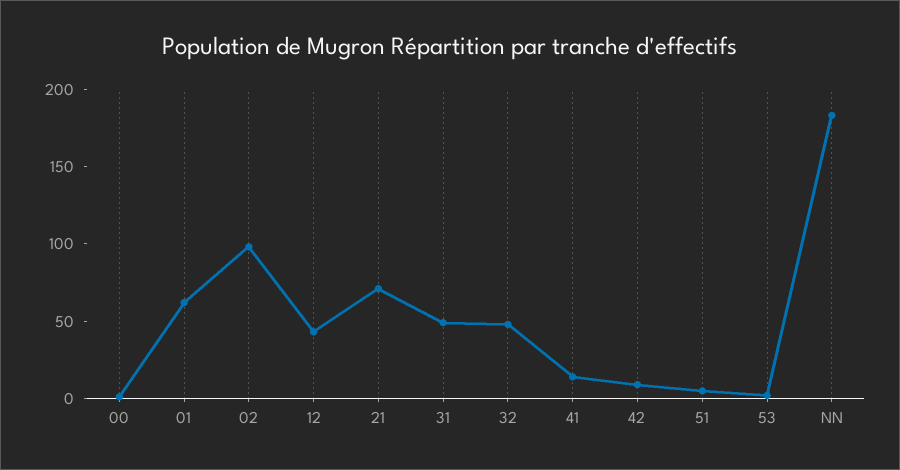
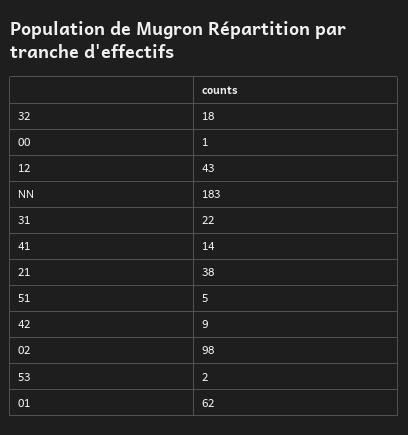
21: 70 -> 38
31: 50 -> 22
32: 50 -> 18

